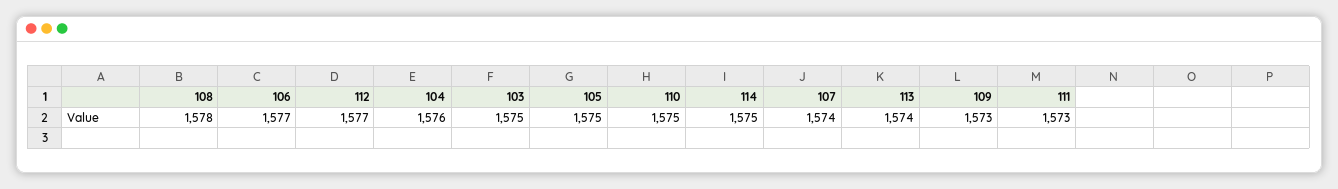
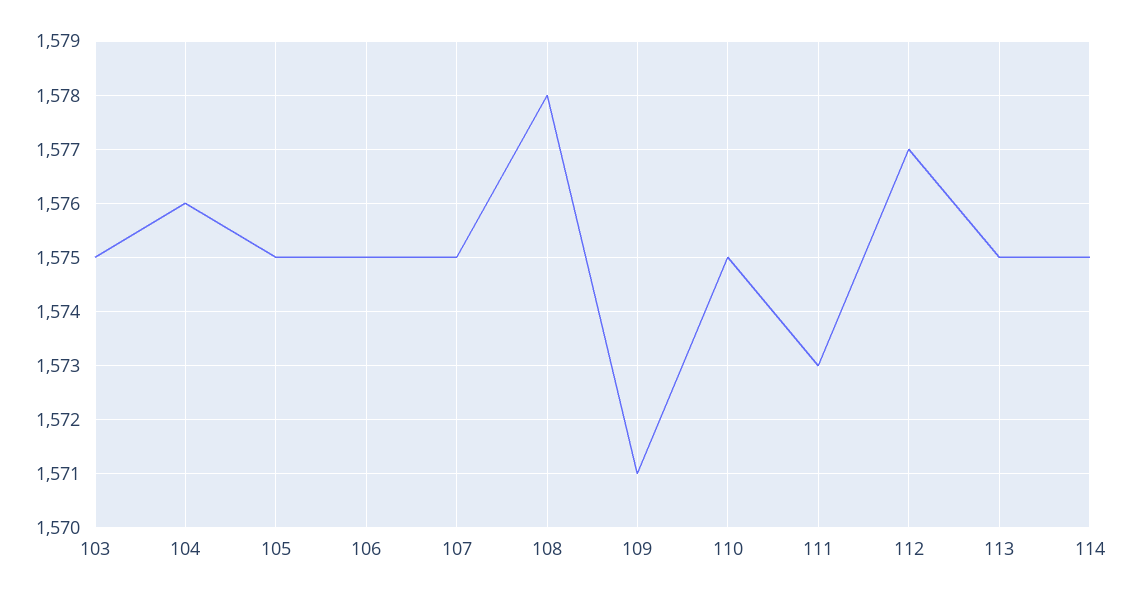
106: 1577 -> 1575
107: 1574 -> 1575
113: 1574 -> 1575
109: 1573 -> 1571

